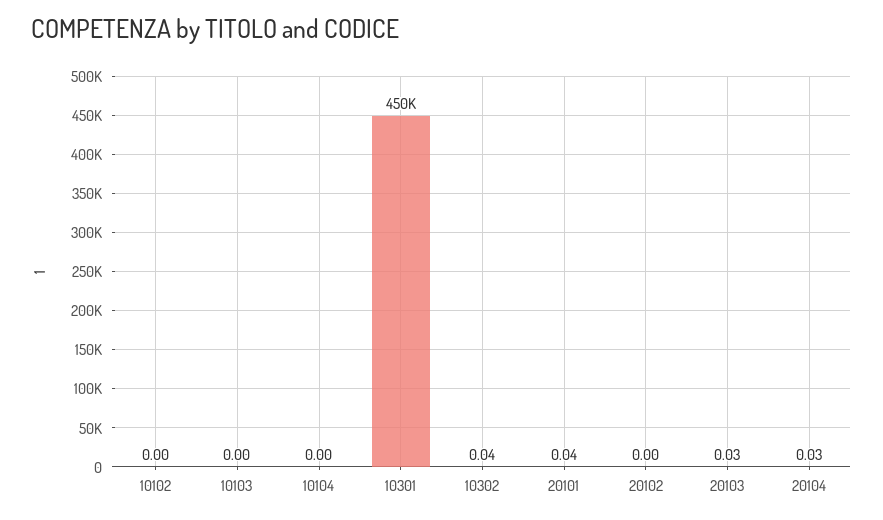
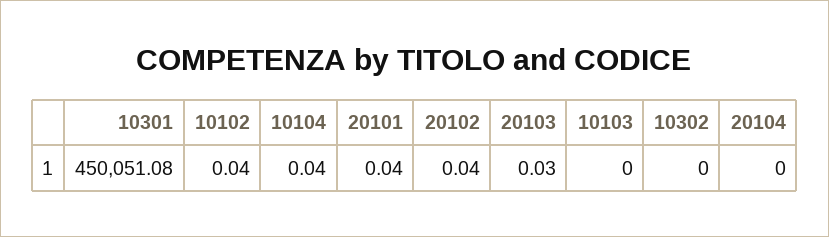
10102: 0 -> 0.04
10104: 0 -> 0.04
10302: 0.04 -> 0
20102: 0 -> 0.04
20104: 0.03 -> 0

